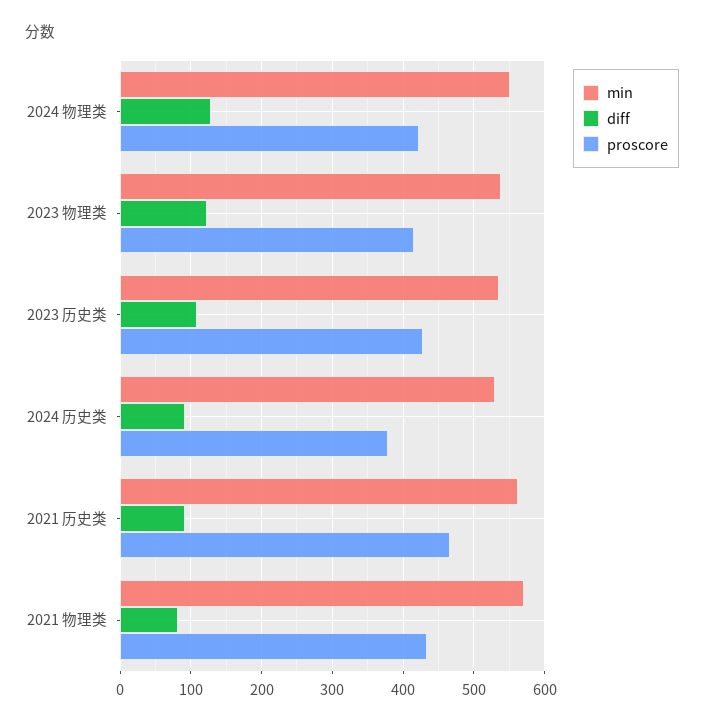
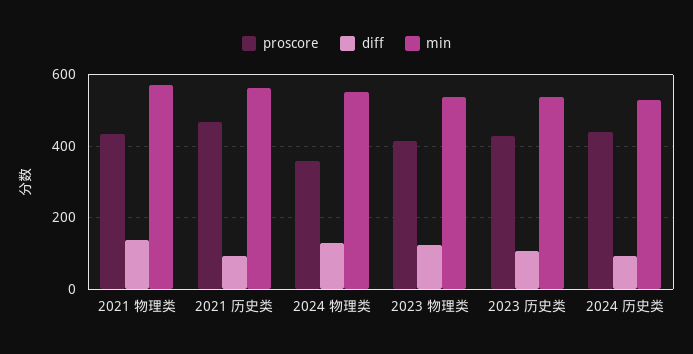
proscore, 2024 物理类: 420 -> 360
proscore, 2024 历史类: 380 -> 440
diff, 2021 物理类: 80 -> 140

